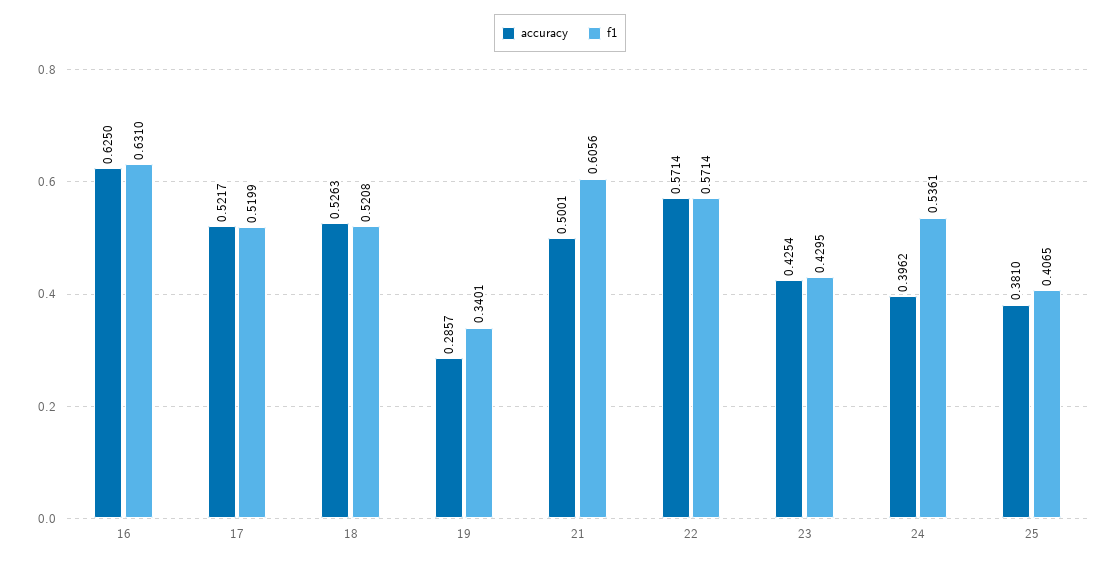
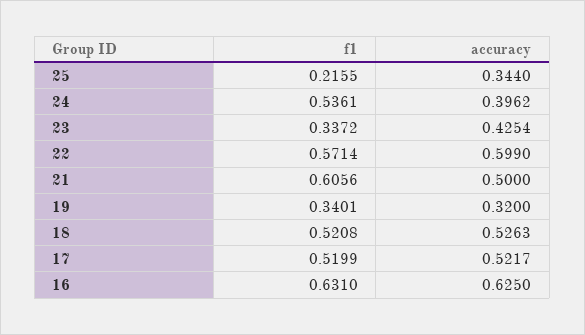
accuracy, 19: 0.2857 -> 0.32
accuracy, 21: 0.5001 -> 0.5
accuracy, 22: 0.5714 -> 0.599
f1, 23: 0.4295 -> 0.3372
accuracy, 25: 0.381 -> 0.344
f1, 25: 0.4065 -> 0.2155

